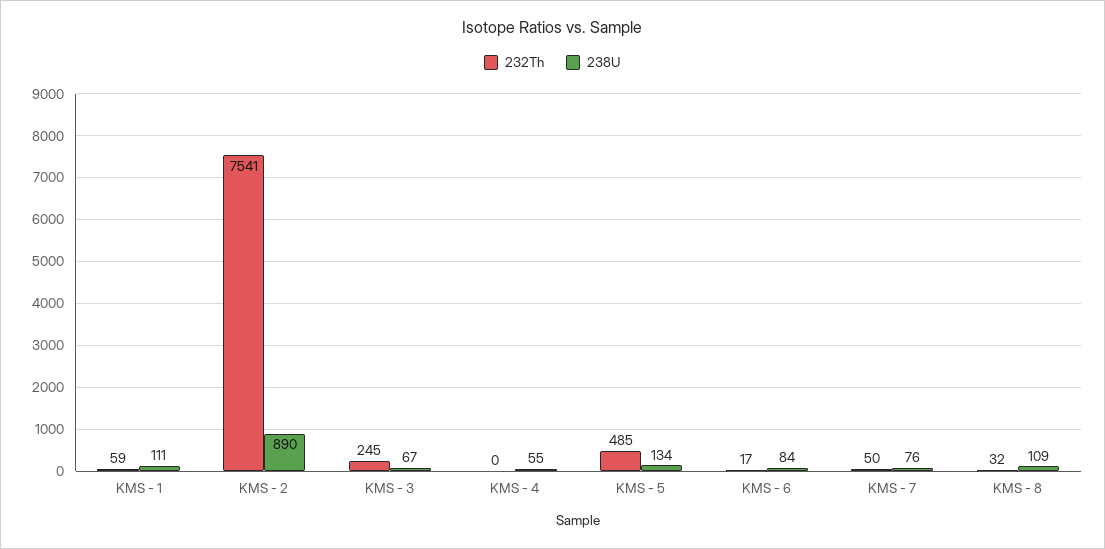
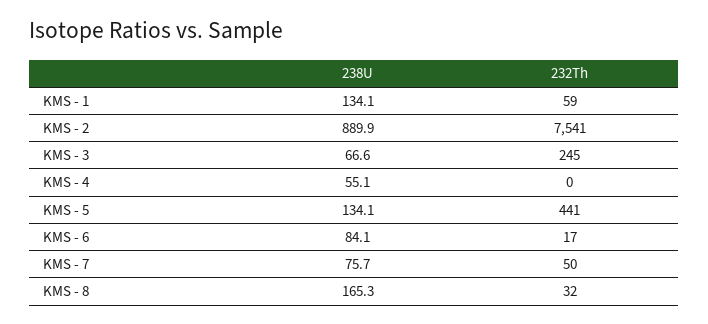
238U, KMS - 1: 111 -> 134.1
232Th, KMS - 5: 485 -> 441
238U, KMS - 8: 109 -> 165.3

